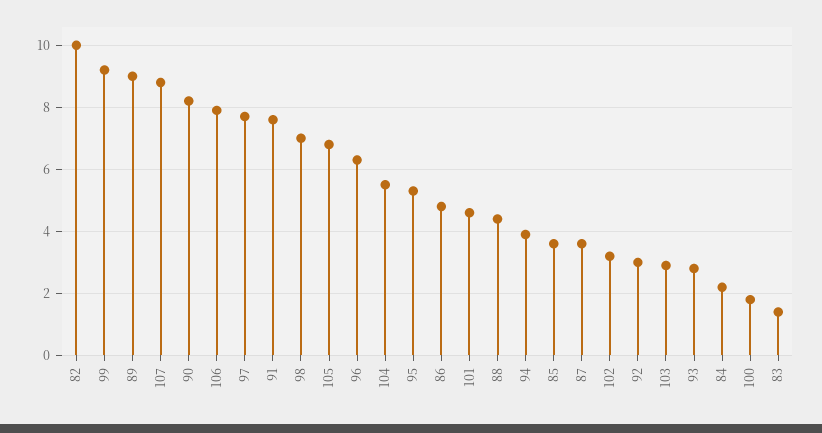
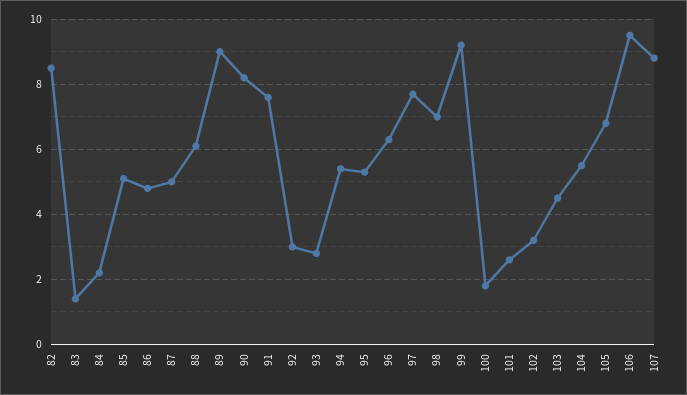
82: 10 -> 8.5
106: 8 -> 9.5
101: 4.5 -> 2.5
88: 4.5 -> 6
94: 4 -> 5.5
85: 3.5 -> 5
87: 3.5 -> 5
103: 3 -> 4.5

